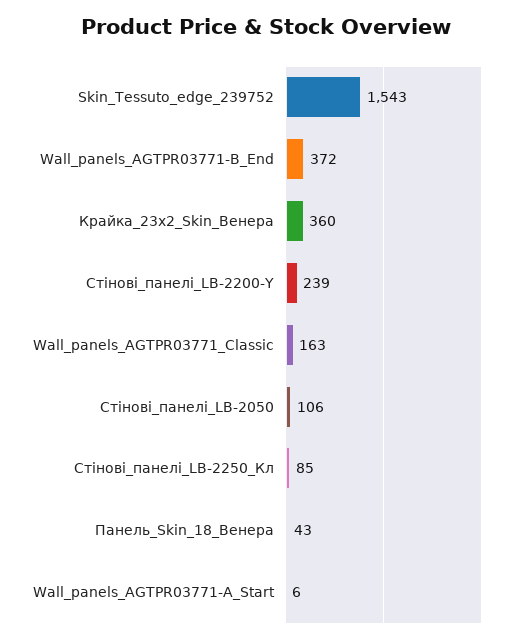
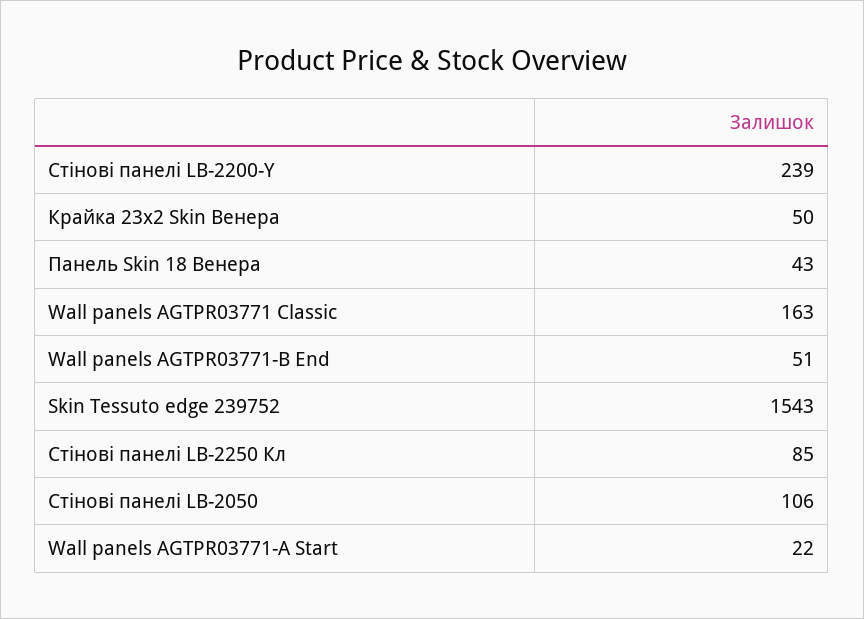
Wall_panels_AGTPR03771-B_End: 372 -> 51
Крайка_23x2_Skin_Венера: 360 -> 50
Wall_panels_AGTPR03771-A_Start: 6 -> 22

